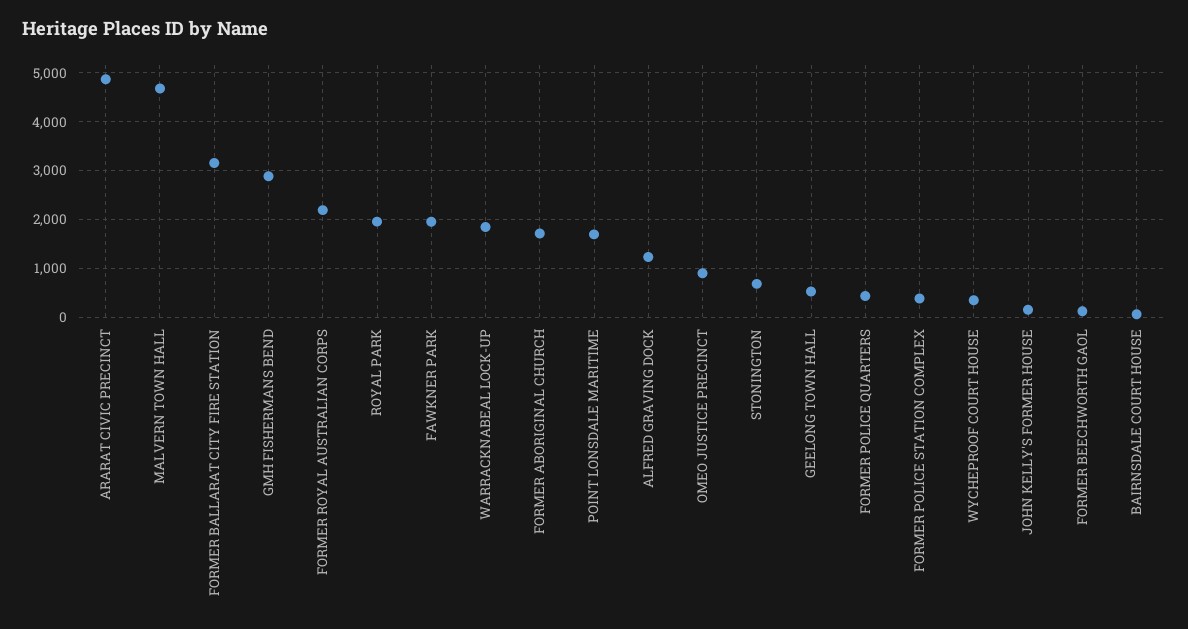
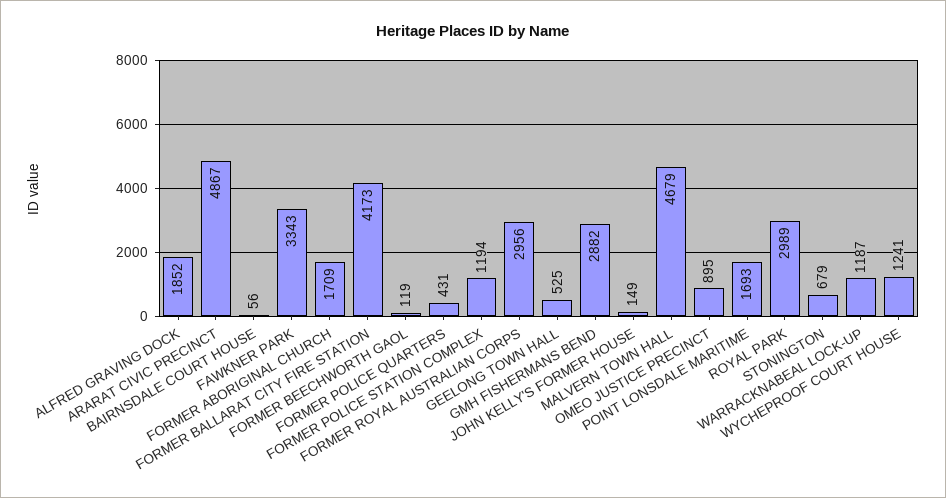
FORMER BALLARAT CITY FIRE STATION: 3200 -> 4173
FORMER ROYAL AUSTRALIAN CORPS: 2200 -> 2956
ROYAL PARK: 2000 -> 2989
FAWKNER PARK: 2000 -> 3343
WARRACKNABEAL LOCK-UP: 1800 -> 1187
ALFRED GRAVING DOCK: 1200 -> 1852
FORMER POLICE STATION COMPLEX: 400 -> 1194
WYCHEPROOF COURT HOUSE: 400 -> 1241

